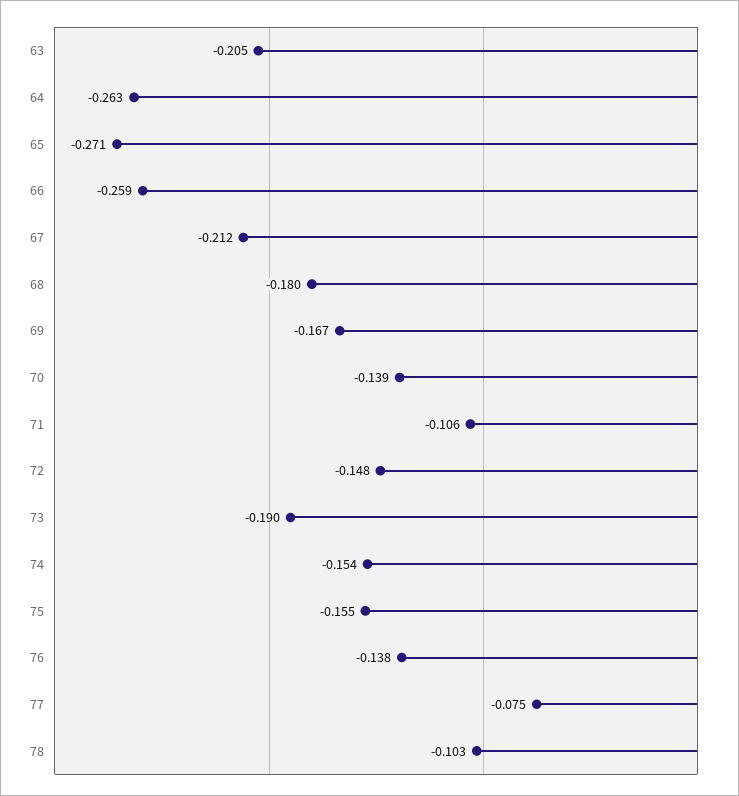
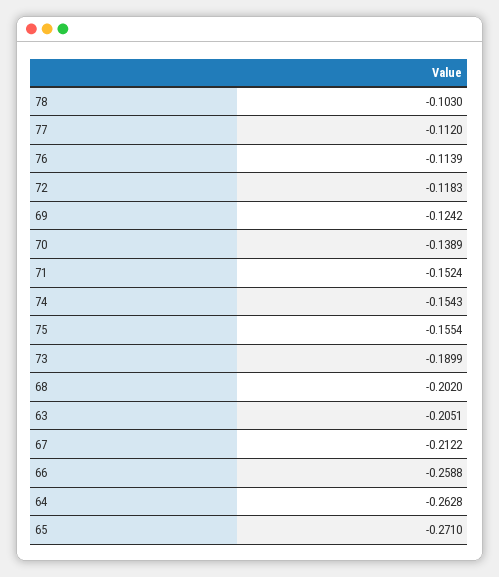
68: -0.18 -> -0.202
69: -0.167 -> -0.1242
71: -0.106 -> -0.1524
72: -0.148 -> -0.1183
76: -0.138 -> -0.1139
77: -0.075 -> -0.112

